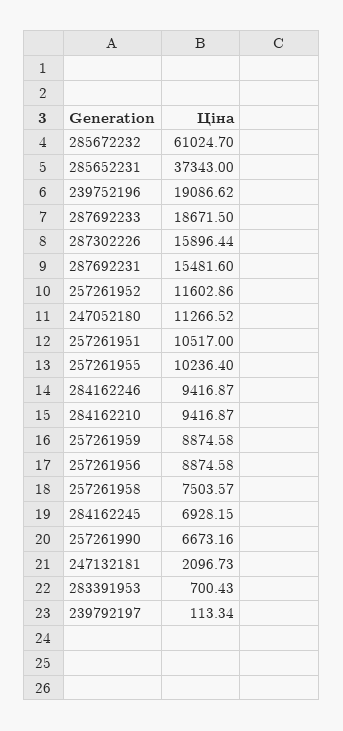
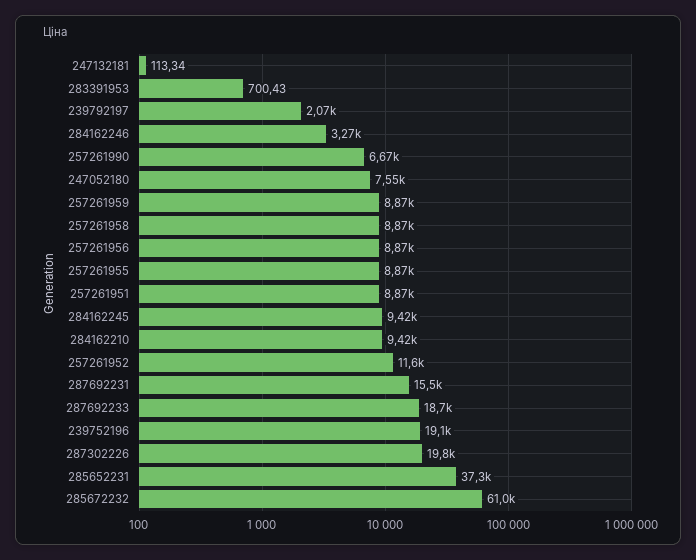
287302226: 15896.44 -> 19800
247052180: 11266.52 -> 7550
257261951: 10517 -> 8870
257261955: 10236.4 -> 8870
284162246: 9416.87 -> 3270
257261958: 7503.57 -> 8870
284162245: 6928.15 -> 9420
247132181: 2096.73 -> 113.34
239792197: 113.34 -> 2070

